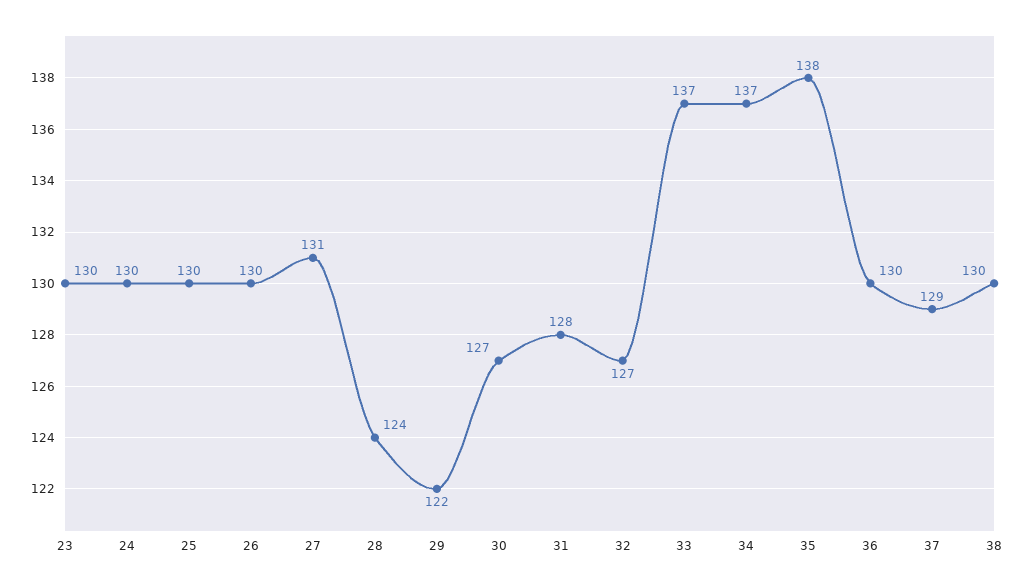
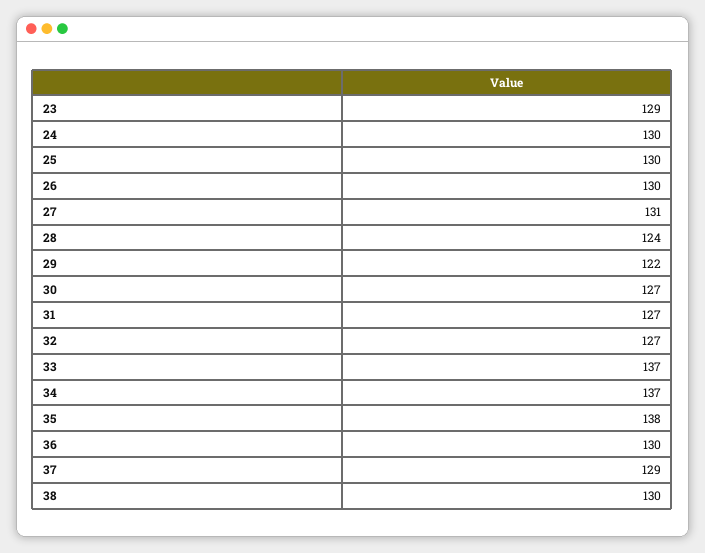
23: 130 -> 129
31: 128 -> 127

